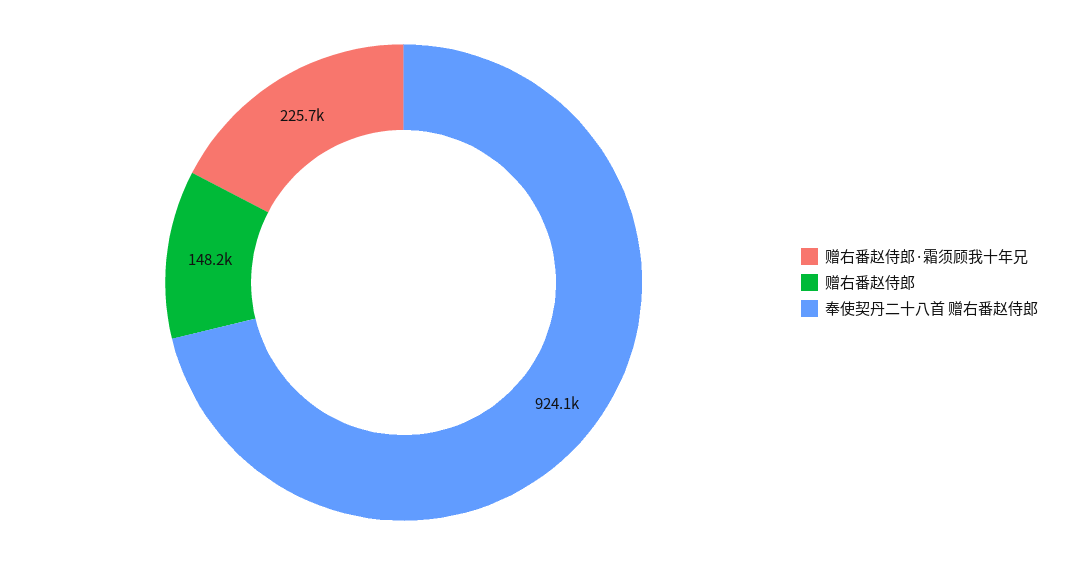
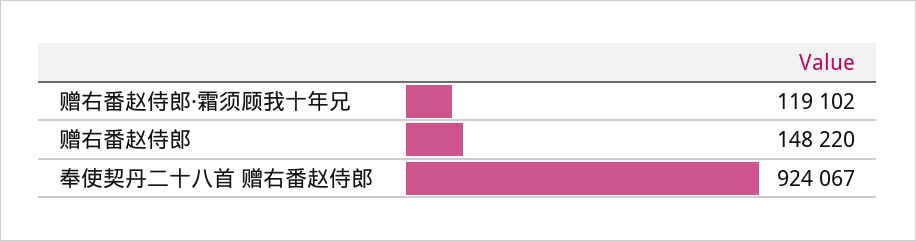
赠右番赵侍郎·霜须顾我十年兄: 225700 -> 119102

